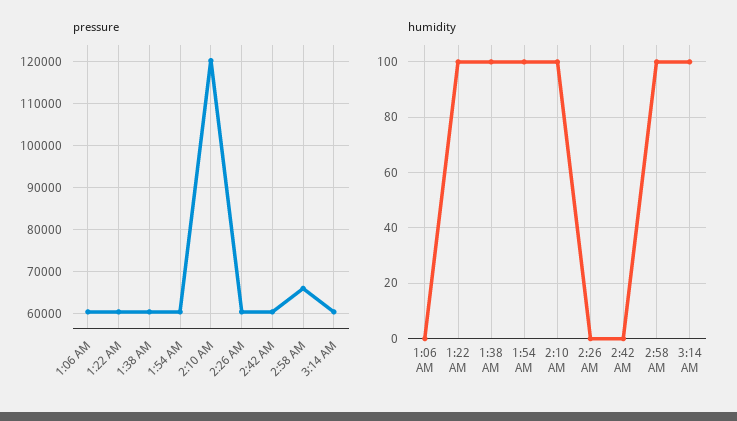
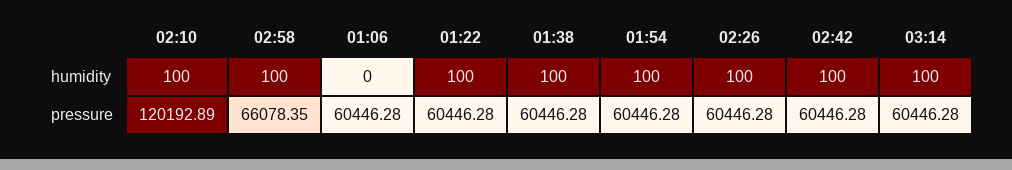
humidity, 2:26 AM: 0 -> 100
humidity, 2:42 AM: 0 -> 100

